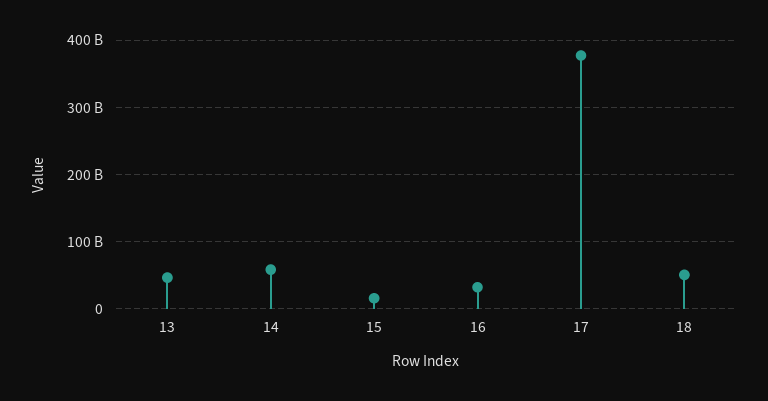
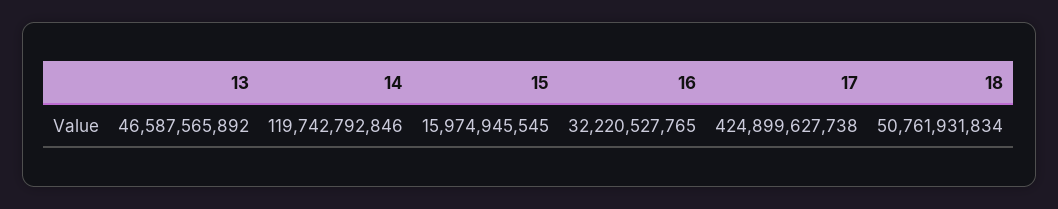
14: 60000000000 -> 119742792846
17: 380000000000 -> 424899627738

